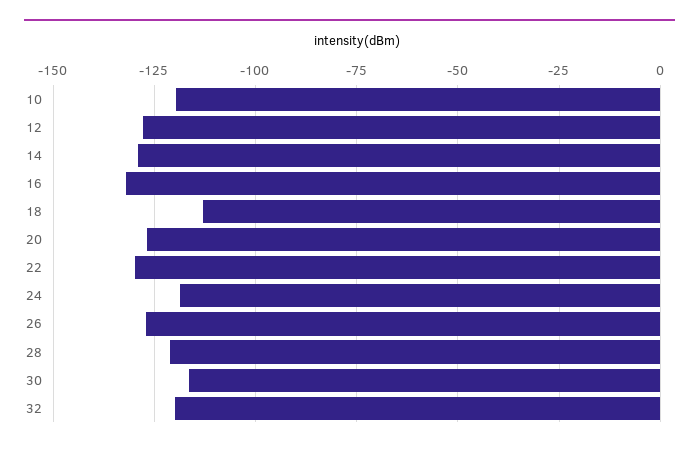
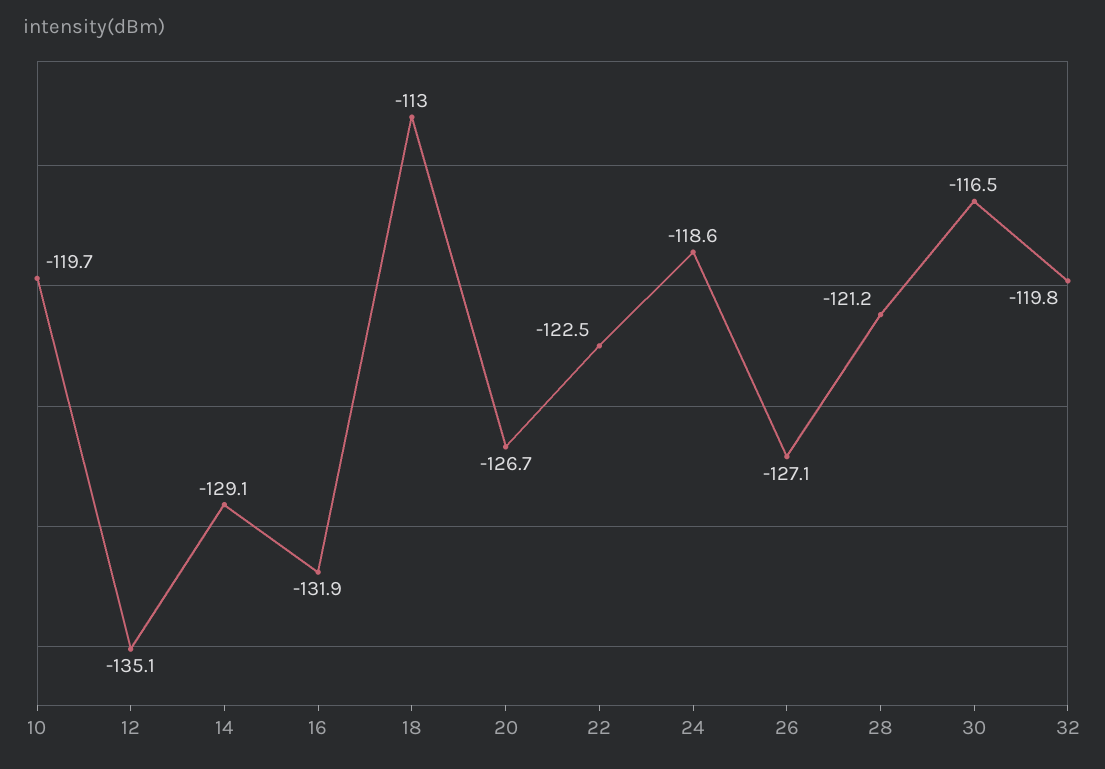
12: -127.5 -> -135.1
22: -130 -> -122.5

